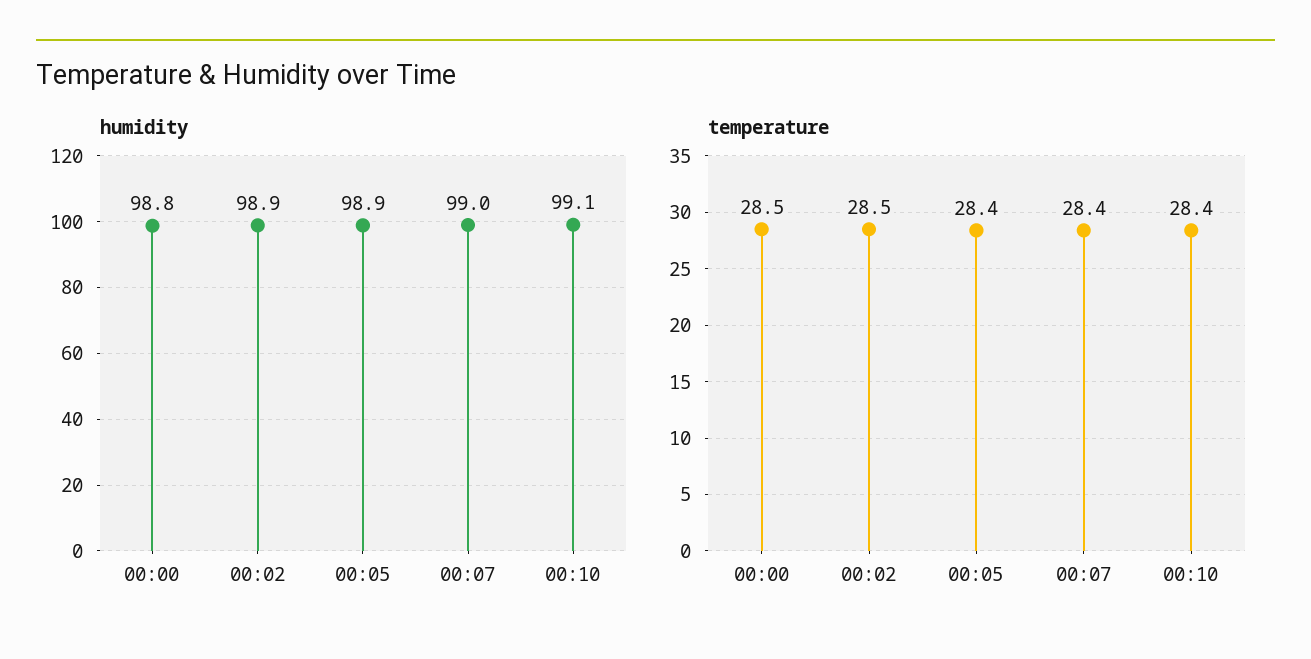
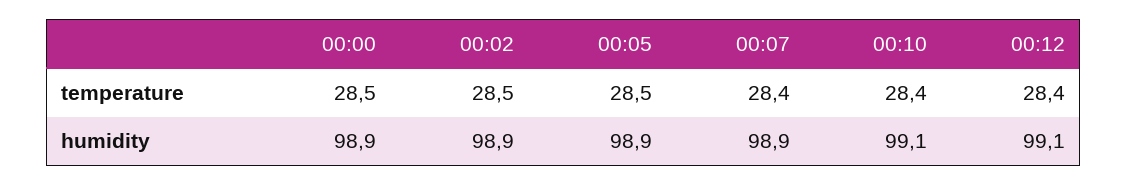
humidity, 00:00: 98.8 -> 98.9
humidity, 00:07: 99 -> 98.9
temperature, 00:05: 28.4 -> 28.5
temperature, 00:12: none -> 28.4
humidity, 00:12: none -> 99.1

